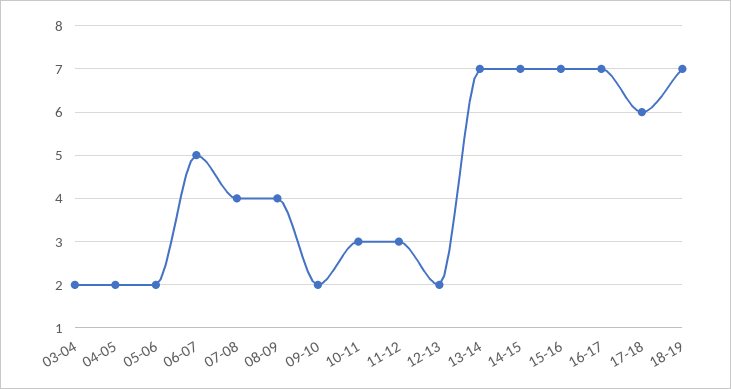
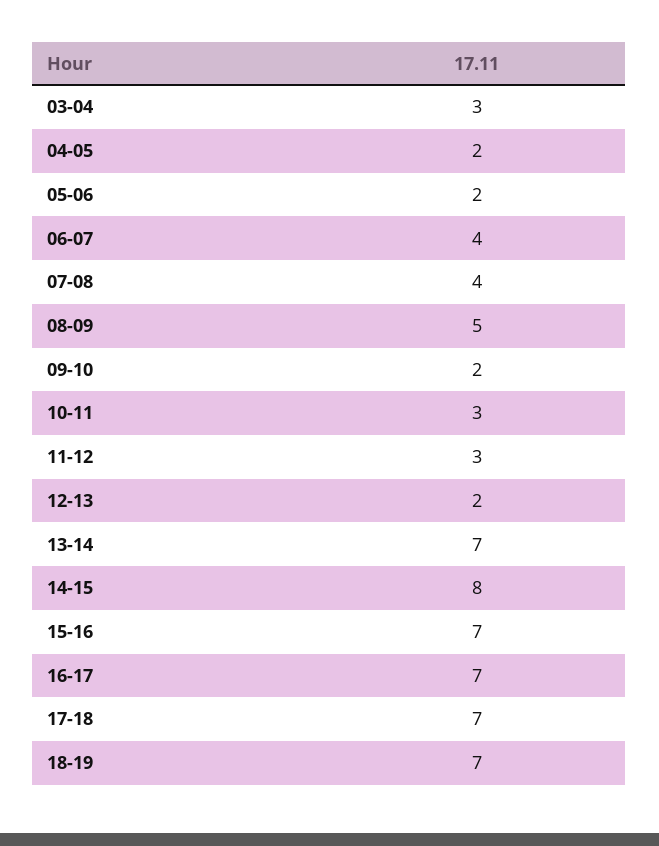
03-04: 2 -> 3
06-07: 5 -> 4
08-09: 4 -> 5
14-15: 7 -> 8
17-18: 6 -> 7

